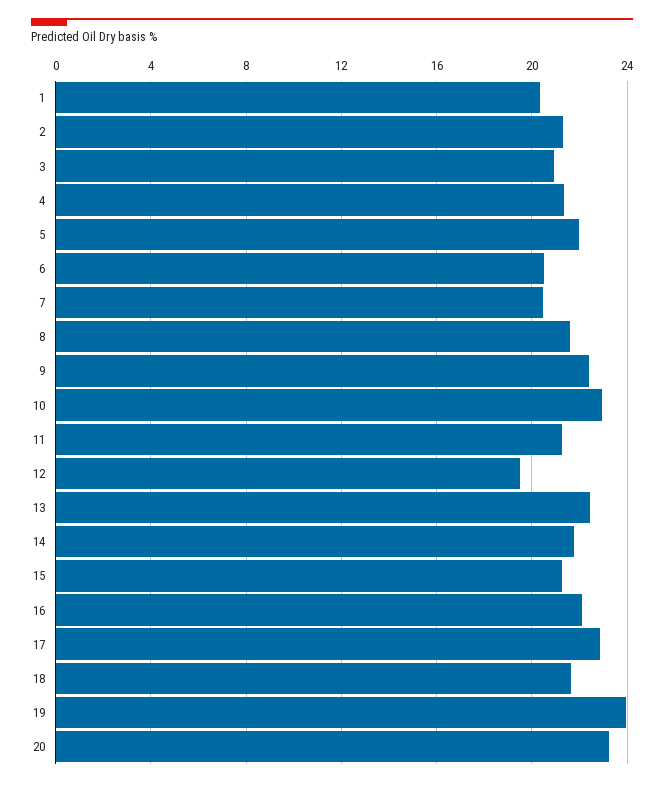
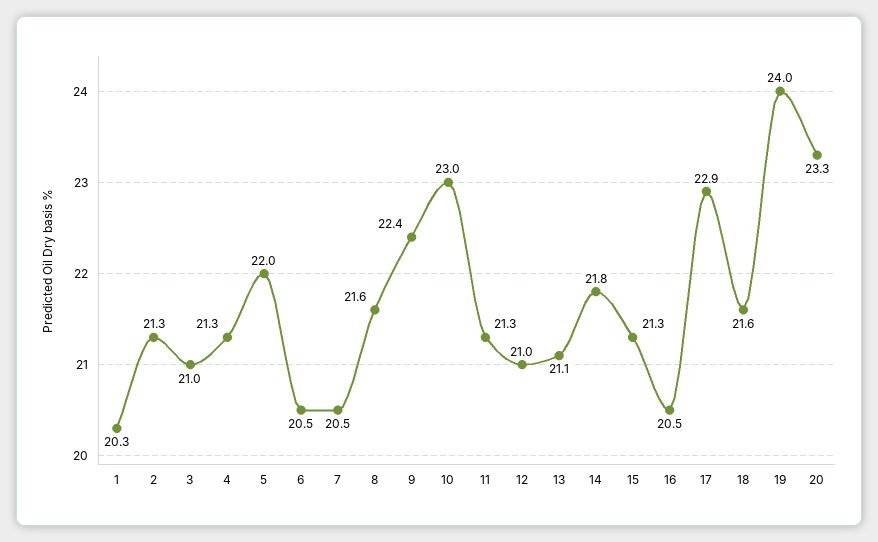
12: 19.5 -> 21
13: 22.5 -> 21.1
16: 22 -> 20.5

